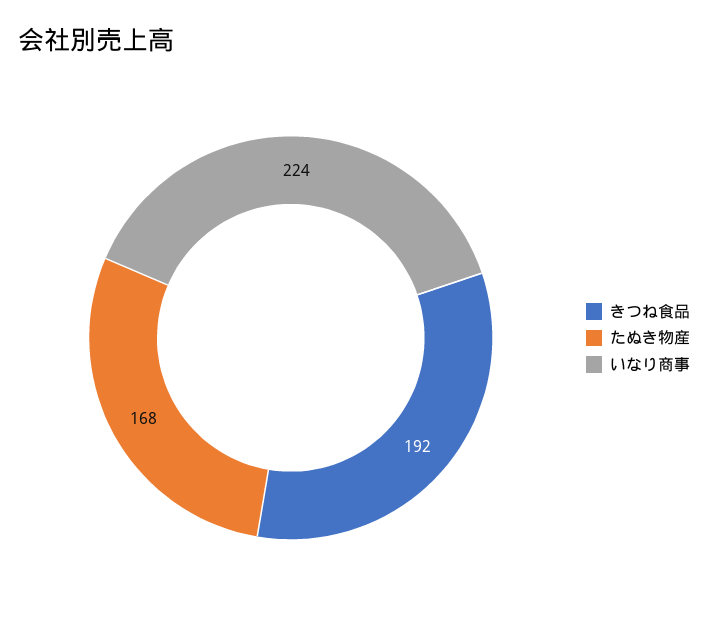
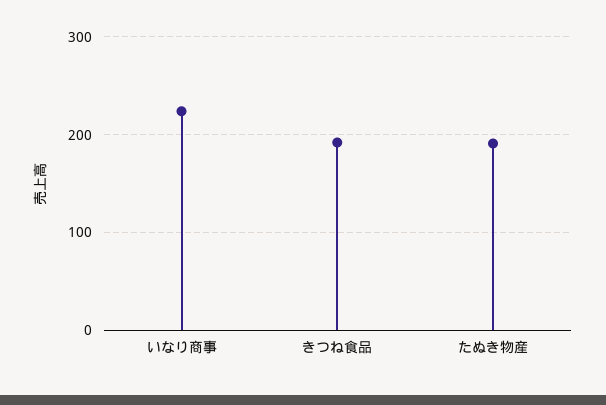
たぬき物産: 168 -> 190

